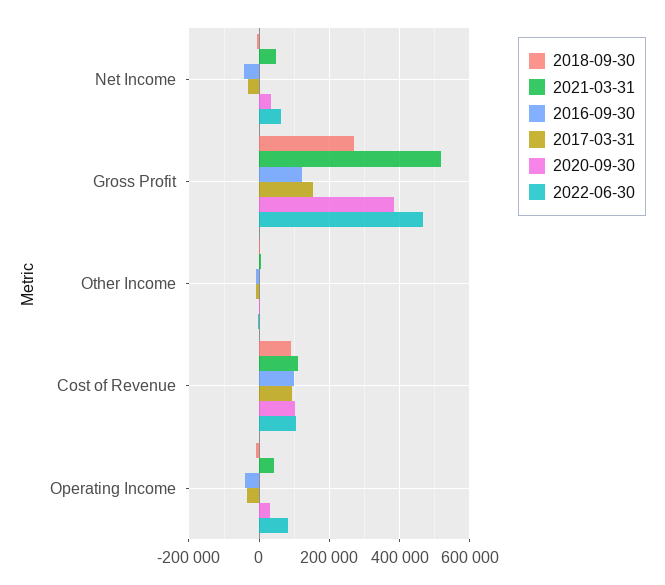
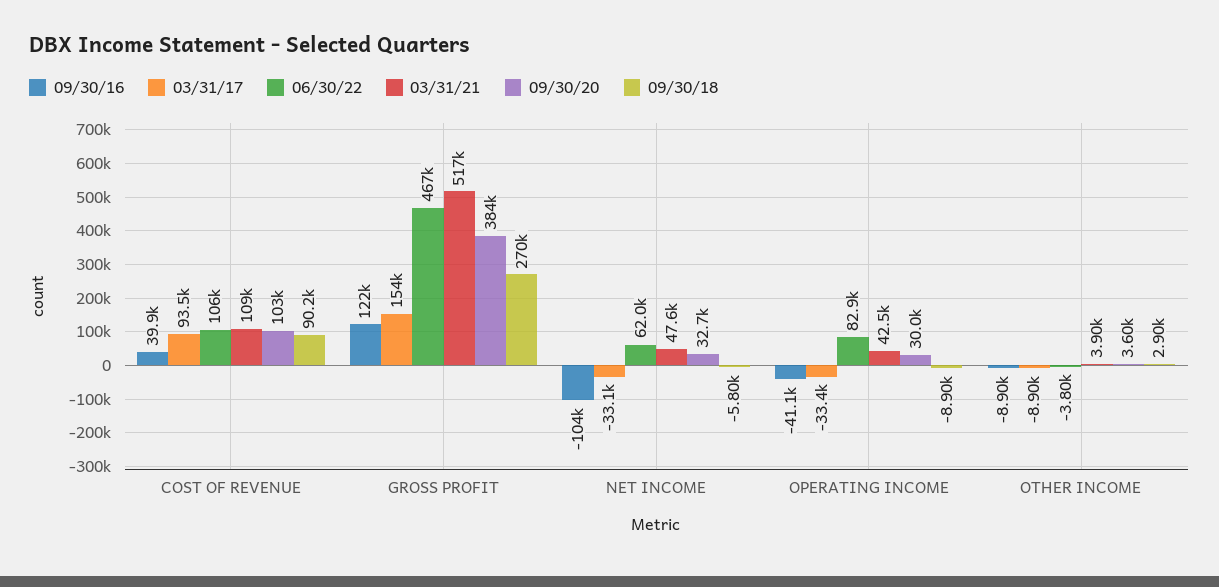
2016-09-30, Net Income: -40000 -> -104000
2016-09-30, Cost of Revenue: 100000 -> 39900

